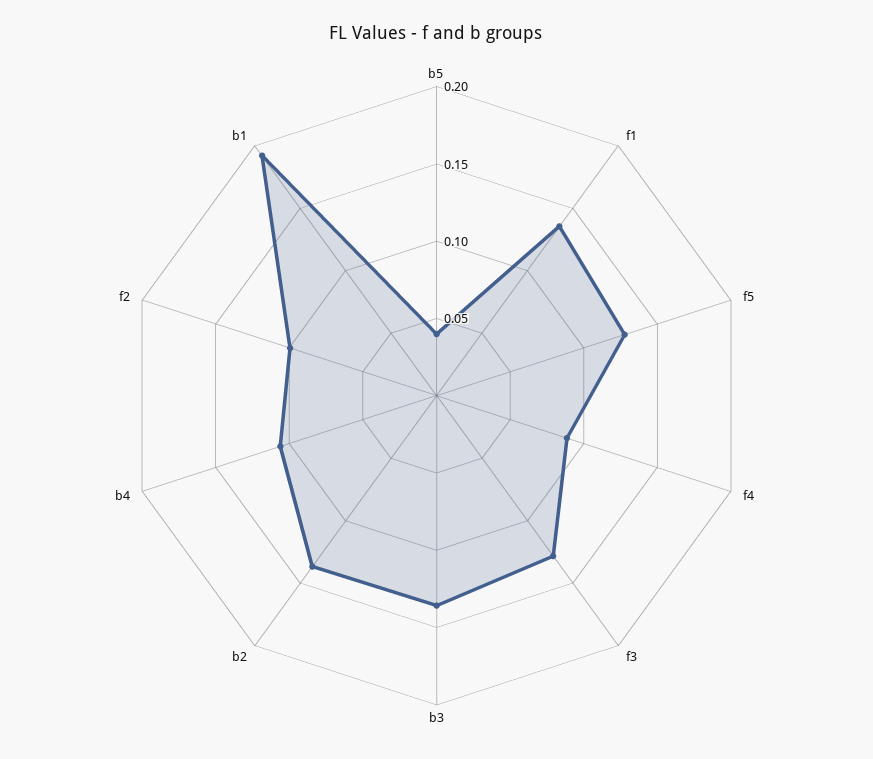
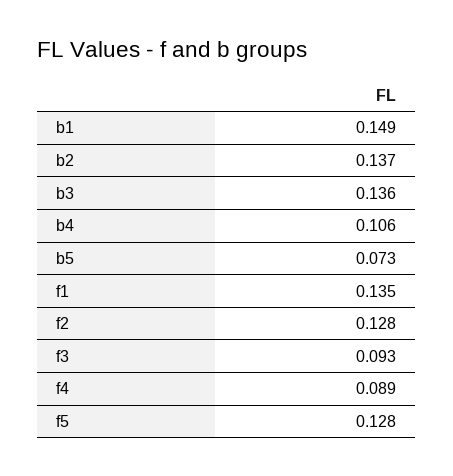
b5: 0.04 -> 0.073
f3: 0.13 -> 0.093
f2: 0.1 -> 0.128
b1: 0.19 -> 0.149

